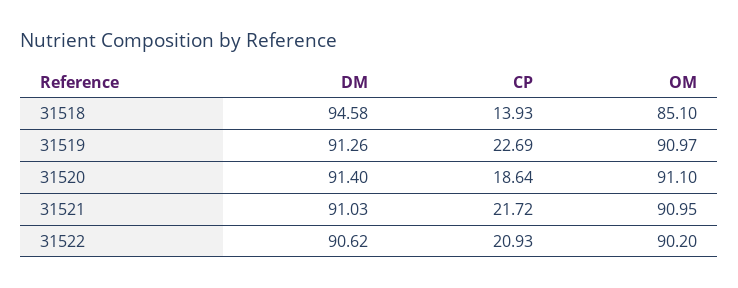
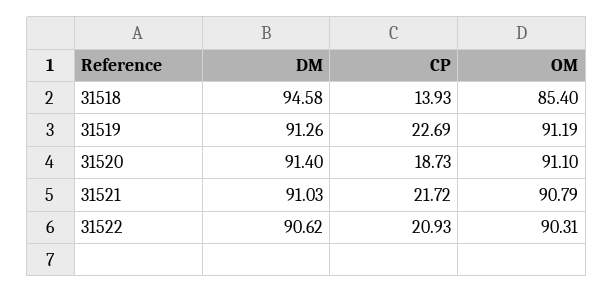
OM, 31518: 85.1 -> 85.4
OM, 31519: 90.97 -> 91.19
CP, 31520: 18.64 -> 18.73
OM, 31521: 90.95 -> 90.79
OM, 31522: 90.2 -> 90.31

